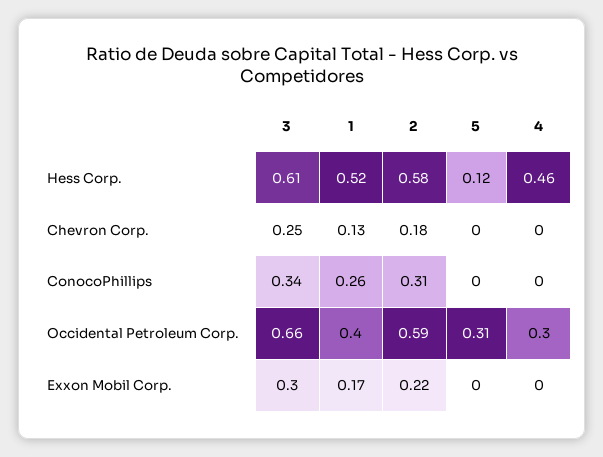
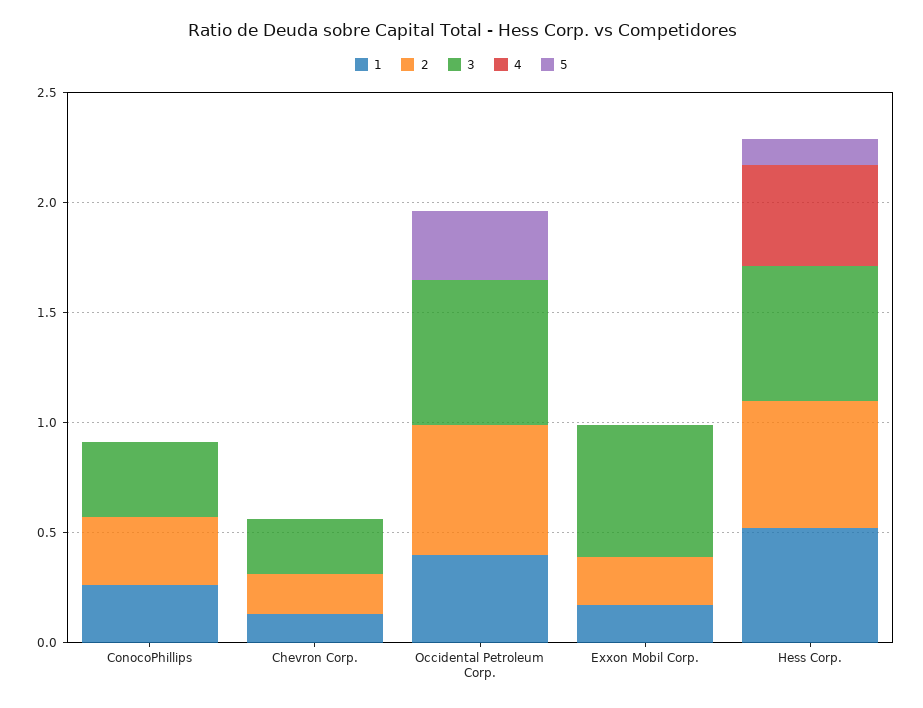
4, Occidental Petroleum Corp.: 0.3 -> 0
3, Exxon Mobil Corp.: 0.3 -> 0.6

